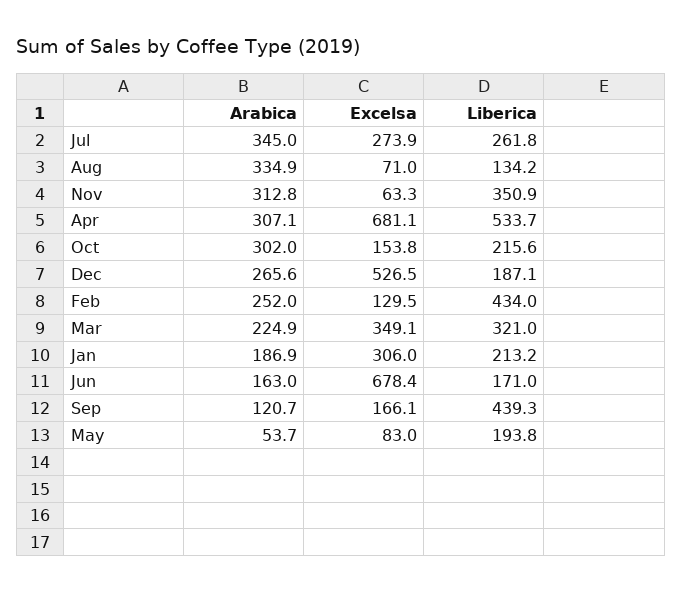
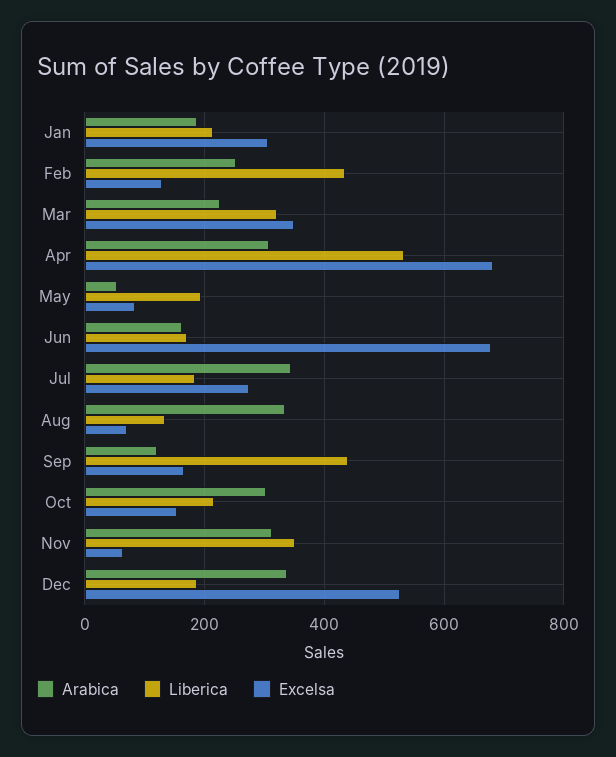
Liberica, Jul: 261.8 -> 180
Arabica, Dec: 265.6 -> 340

